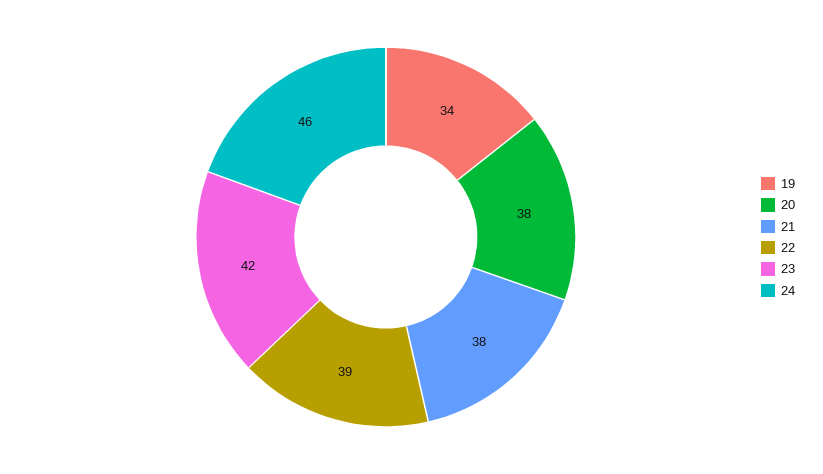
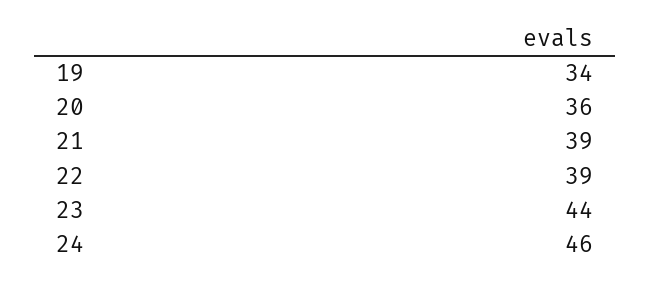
20: 38 -> 36
21: 38 -> 39
23: 42 -> 44

